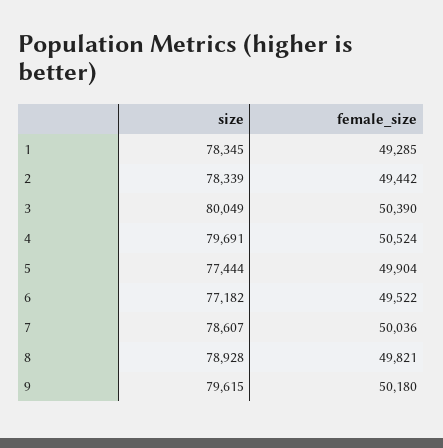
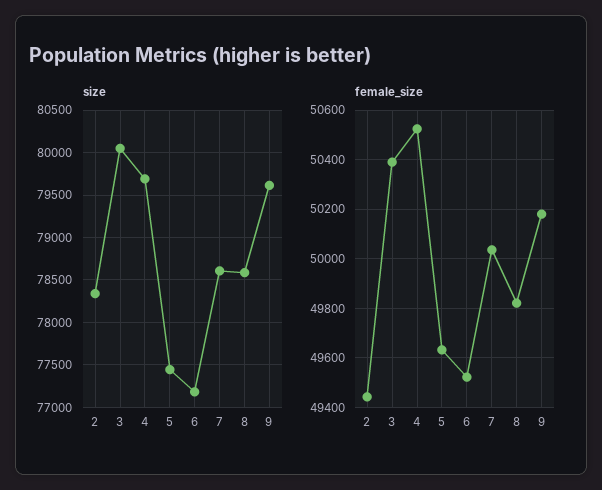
size, 1: 78345 -> none
female_size, 1: 49285 -> none
female_size, 5: 49904 -> 49625
size, 8: 78928 -> 78600

